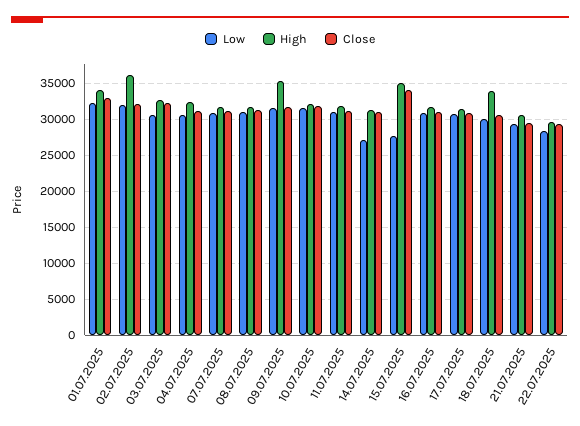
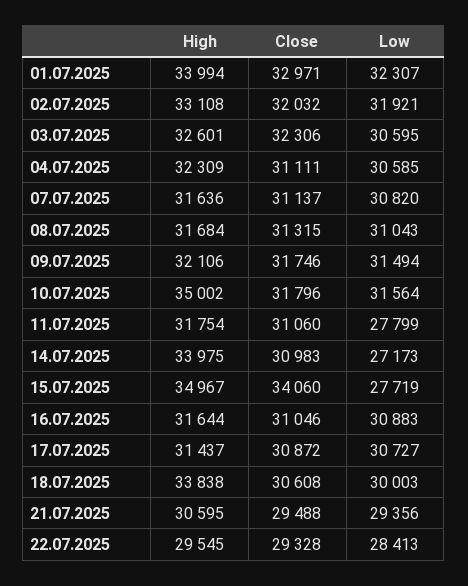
High, 02.07.2025: 36000 -> 33108
High, 09.07.2025: 35000 -> 32106
High, 10.07.2025: 32000 -> 35002
Low, 11.07.2025: 31000 -> 27799
High, 14.07.2025: 31000 -> 33975

